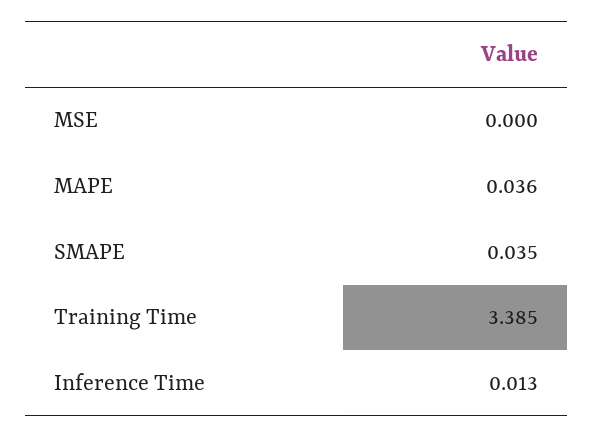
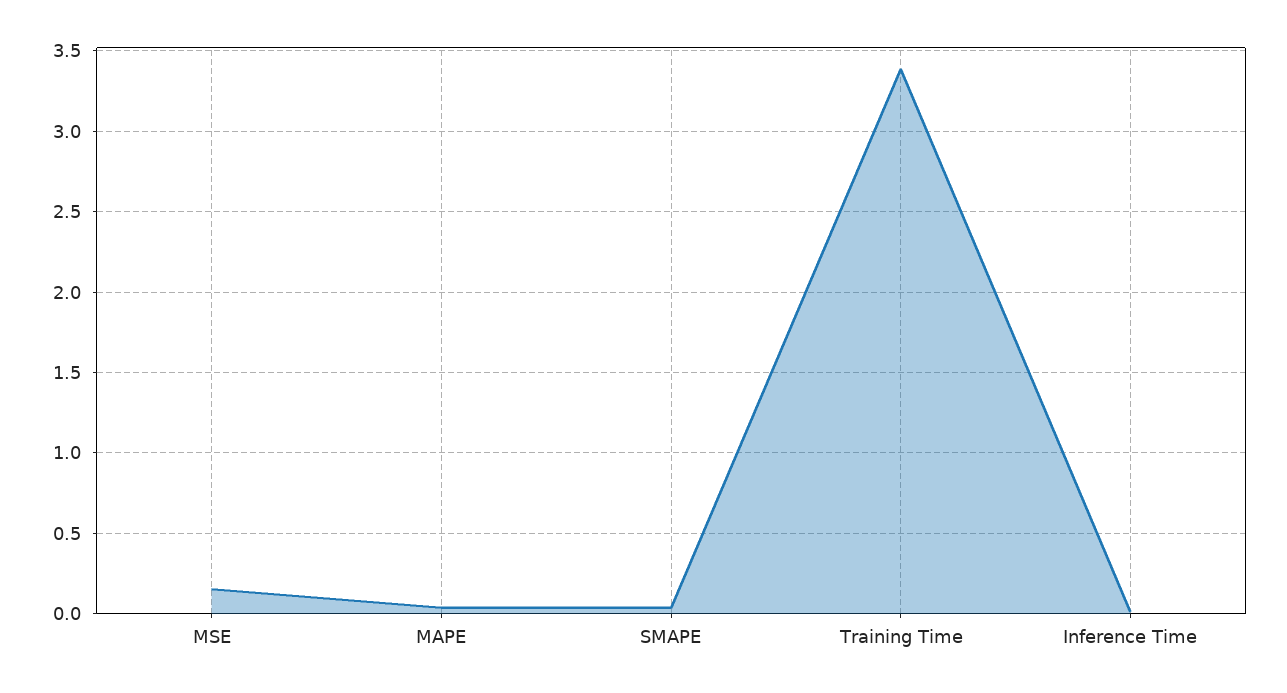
MSE: 0 -> 0.15

